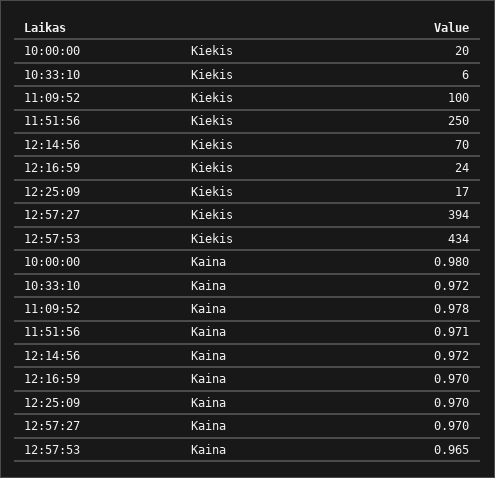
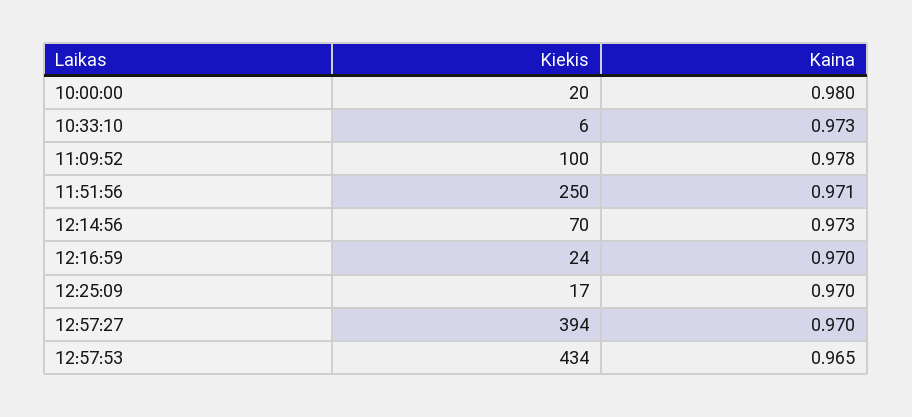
10:33:10, Kaina: 0.972 -> 0.973
12:14:56, Kaina: 0.972 -> 0.973

